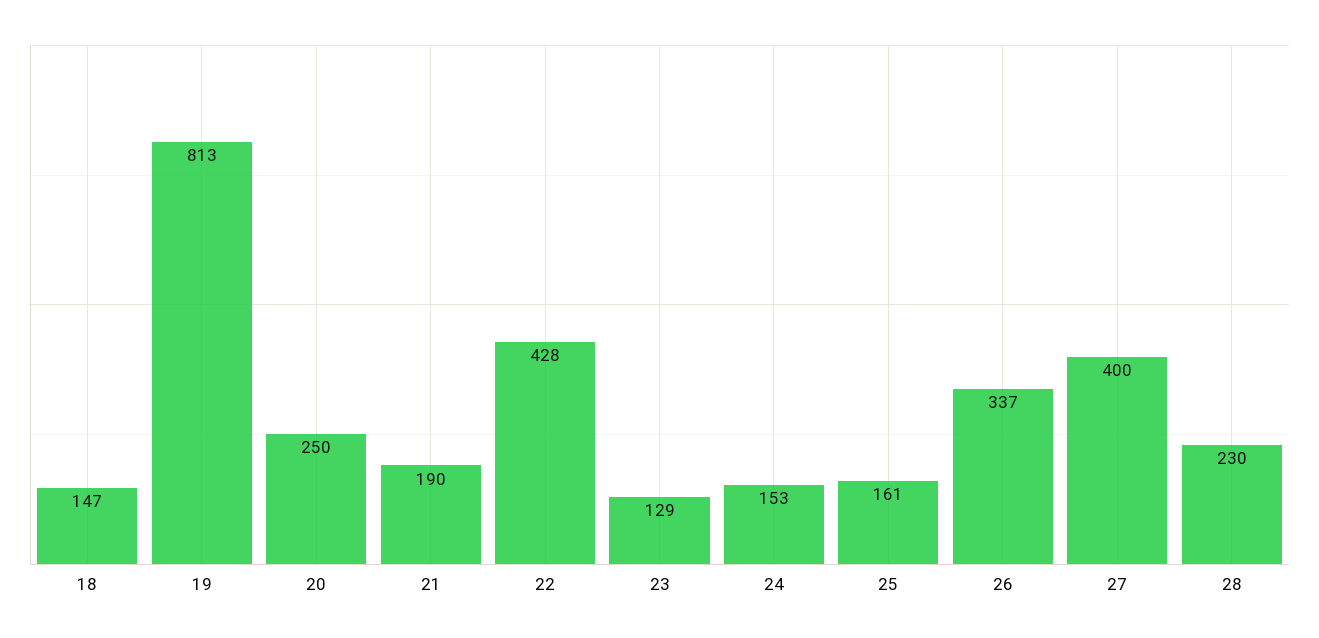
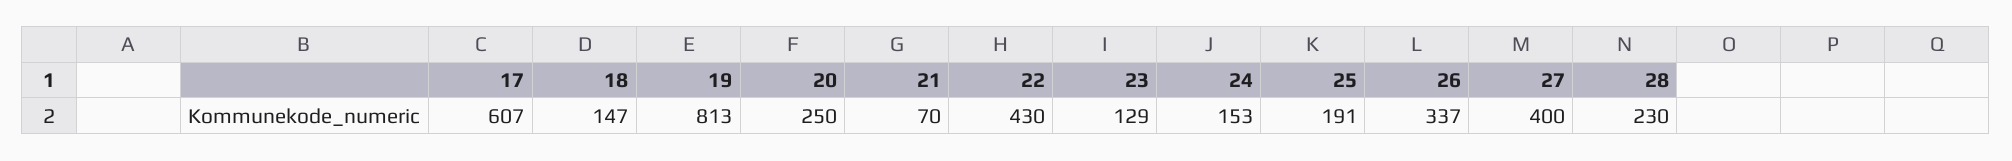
21: 190 -> 70
22: 428 -> 430
25: 161 -> 191
17: none -> 607

